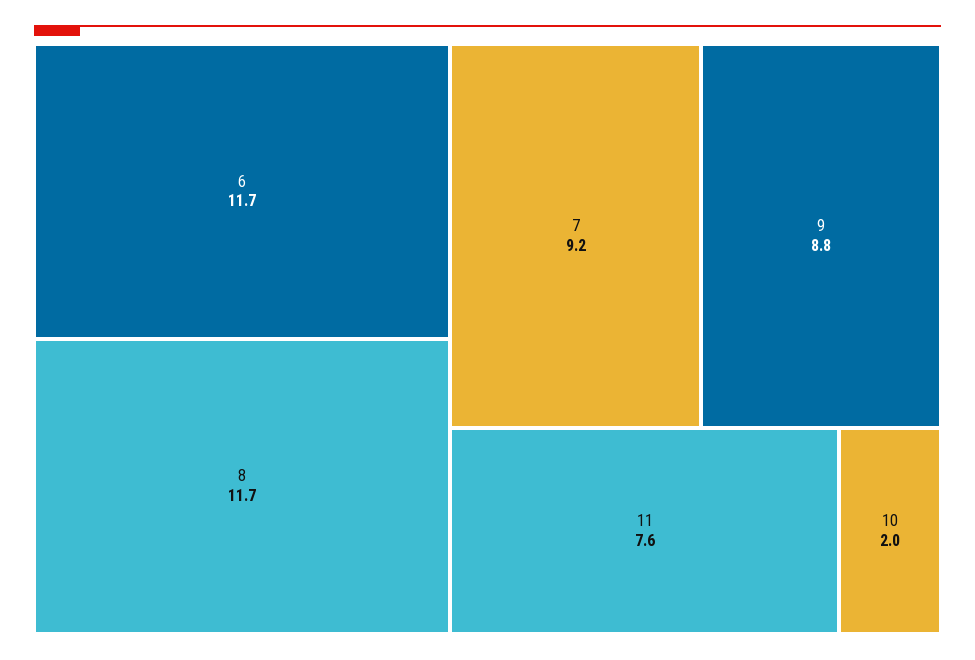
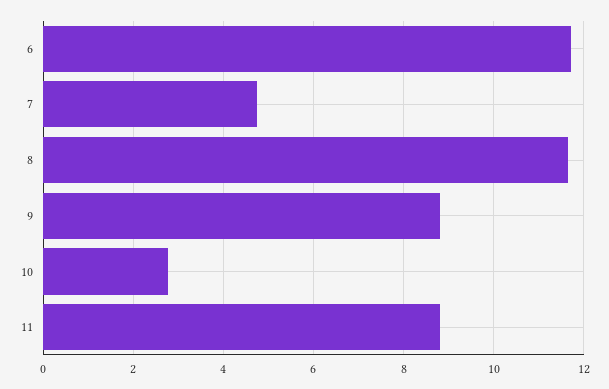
7: 9.2 -> 4.8
11: 7.6 -> 8.8
10: 2 -> 2.8

